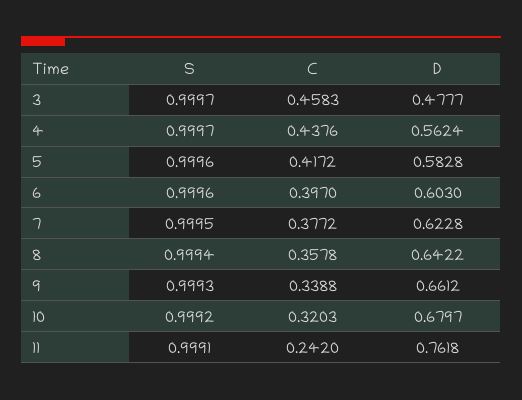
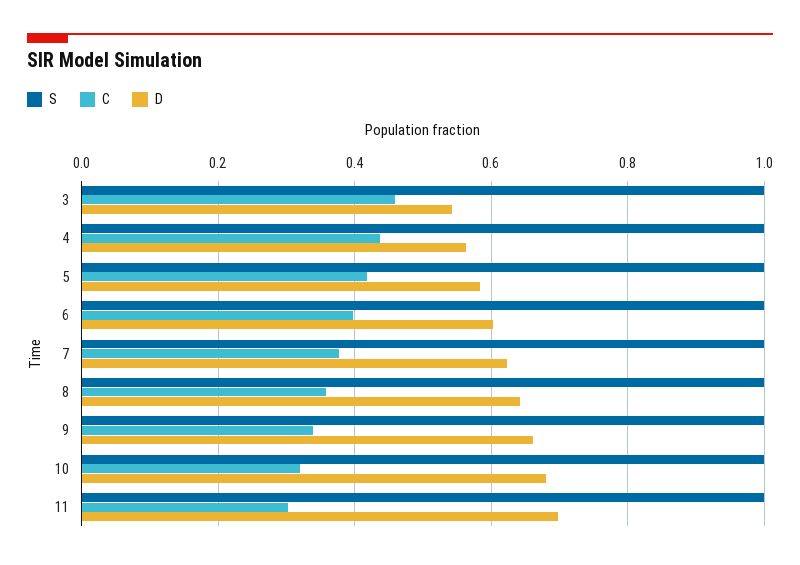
D, 3: 0.4777 -> 0.54
C, 11: 0.242 -> 0.3
D, 11: 0.7618 -> 0.7

